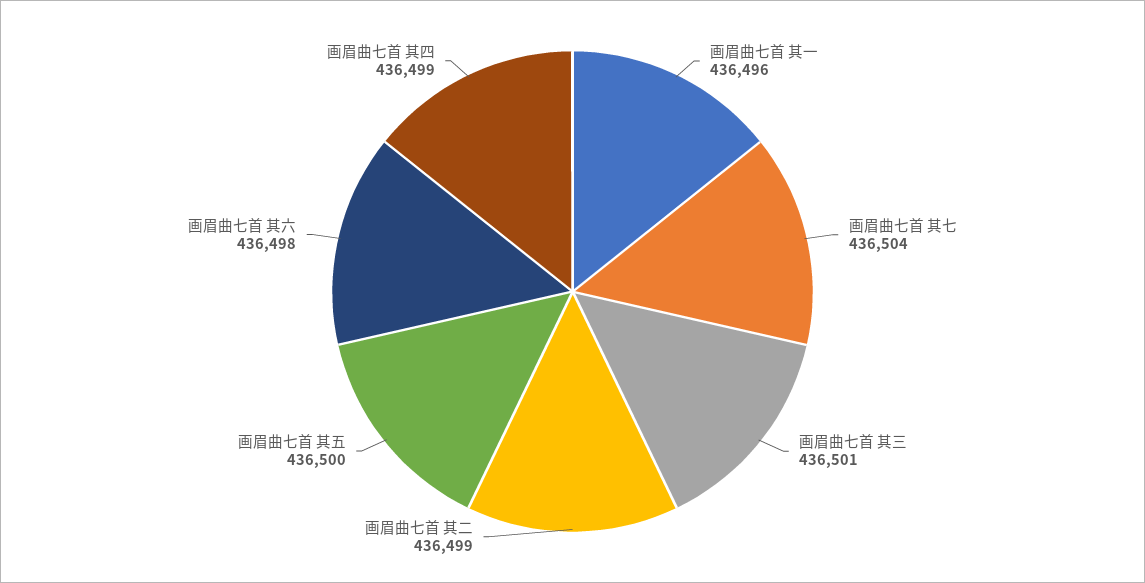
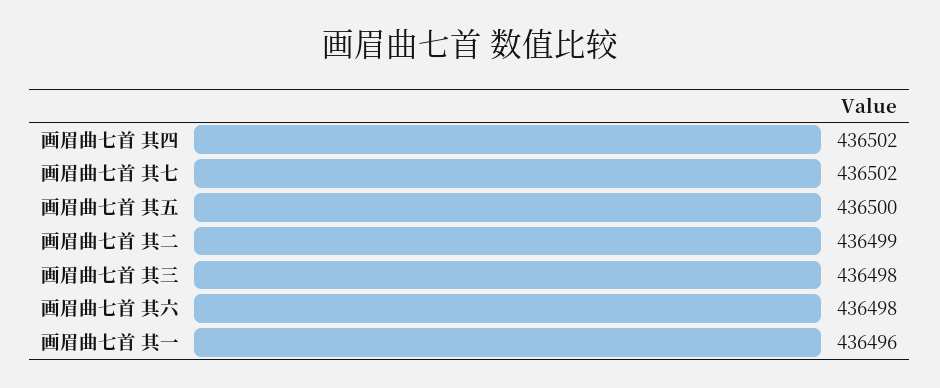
画眉曲七首 其七: 436504 -> 436502
画眉曲七首 其三: 436501 -> 436498
画眉曲七首 其四: 436499 -> 436502

